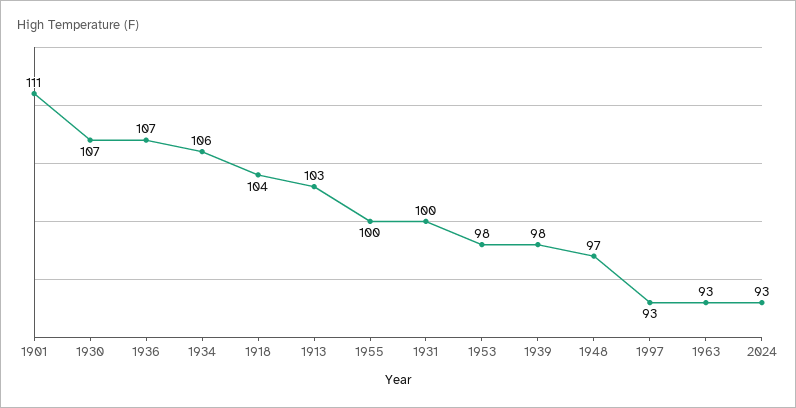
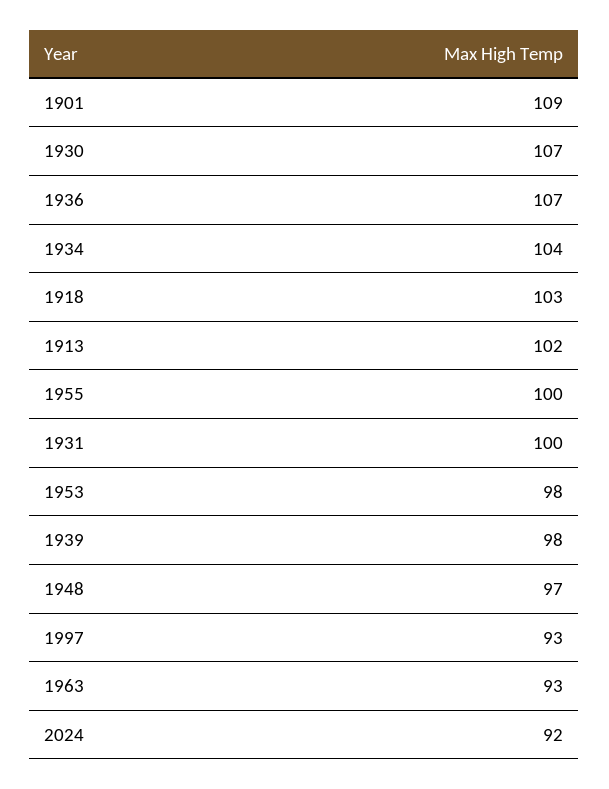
1901: 111 -> 109
1934: 106 -> 104
1918: 104 -> 103
1913: 103 -> 102
2024: 93 -> 92

